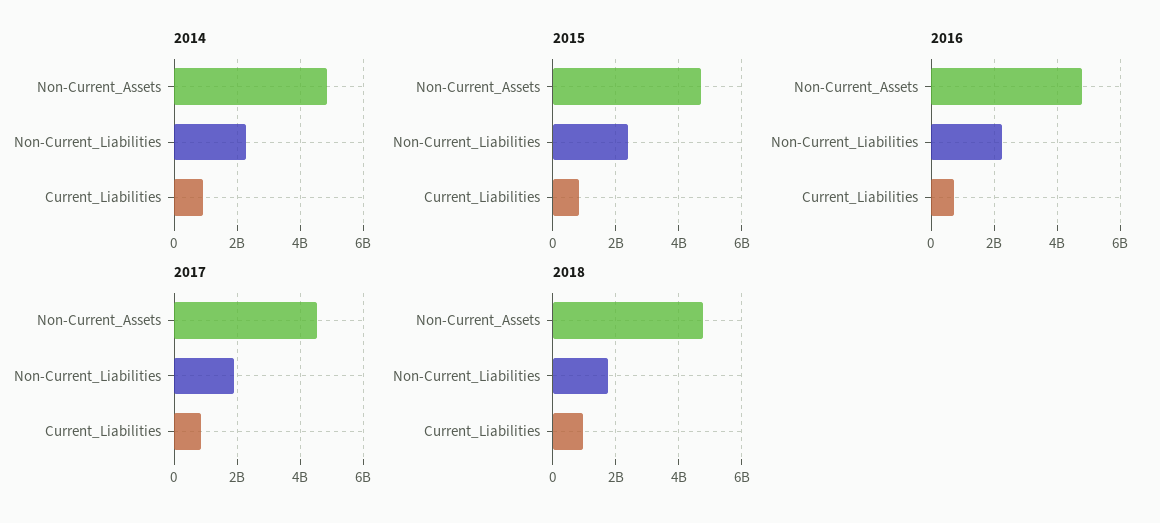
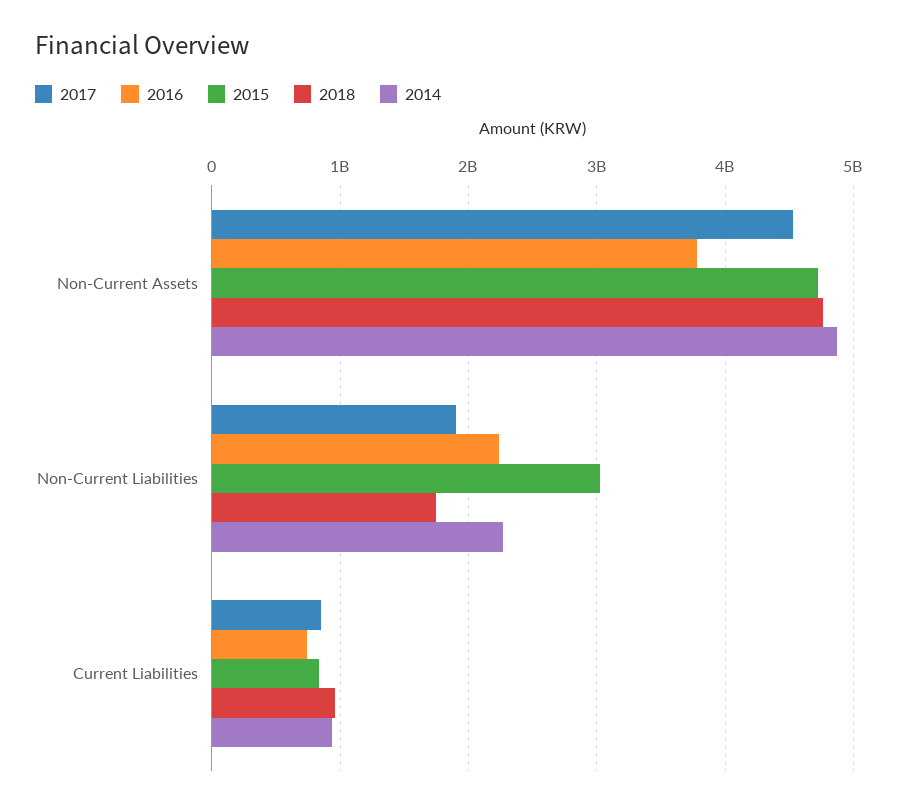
2015, Non-Current_Liabilities: 2400000000 -> 3000000000
2016, Non-Current_Assets: 4800000000 -> 3800000000

